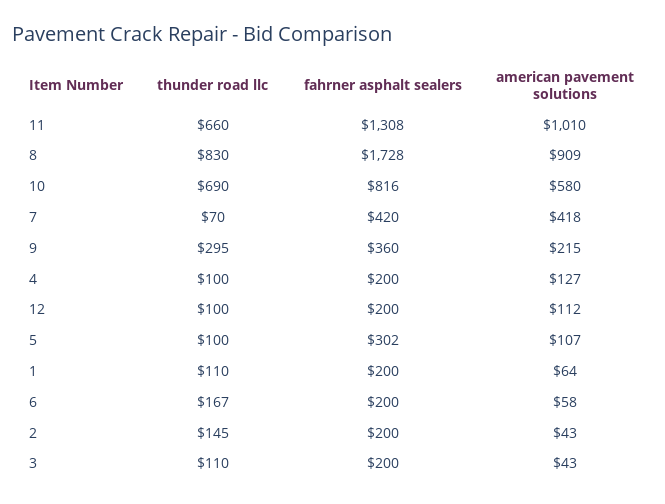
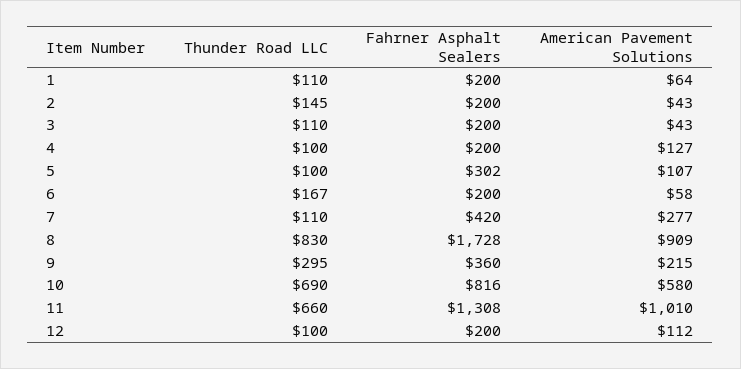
thunder road llc, 7: 70 -> 110
american pavement solutions, 7: 418 -> 277

